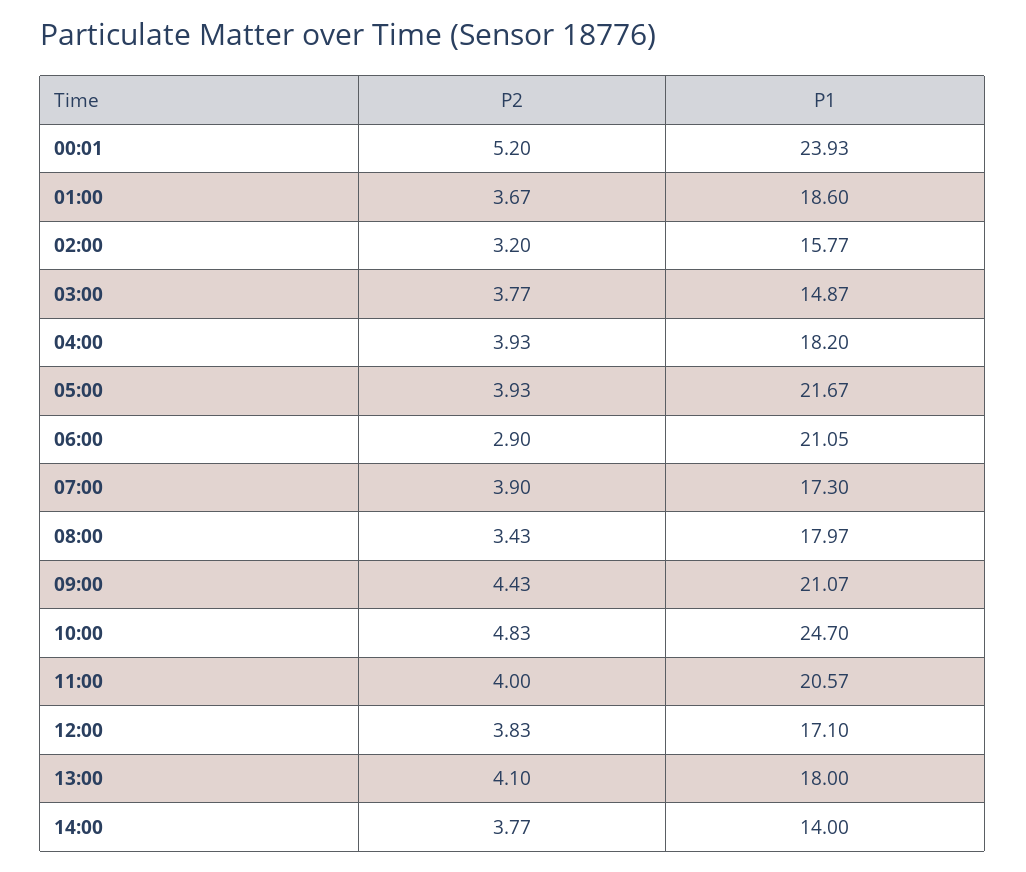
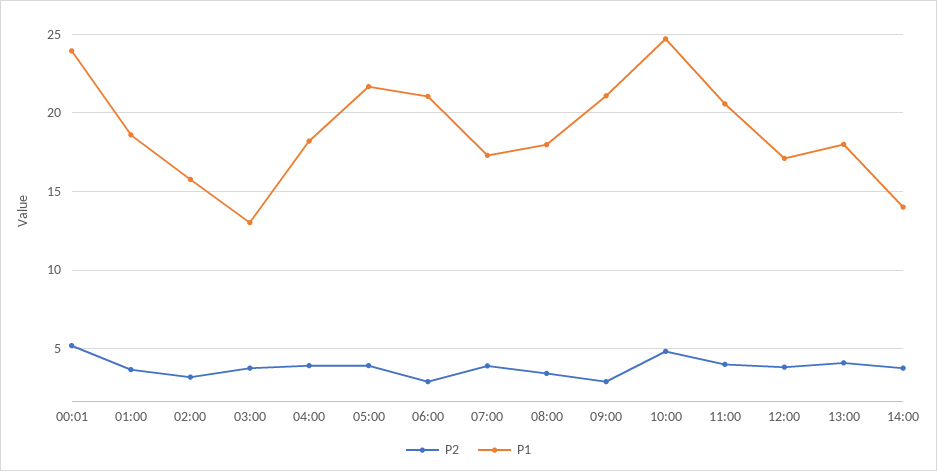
P1, 03:00: 14.87 -> 13
P2, 09:00: 4.43 -> 3

